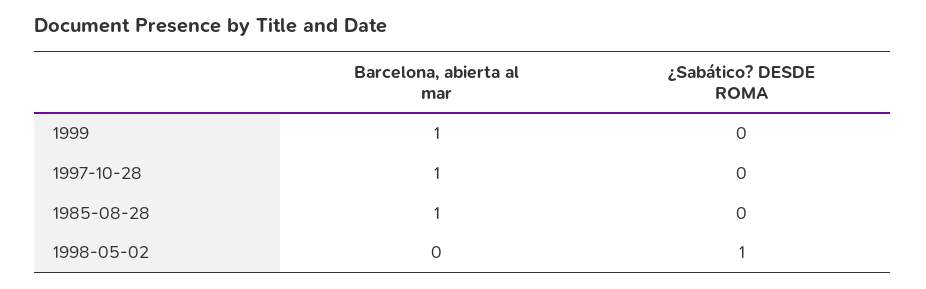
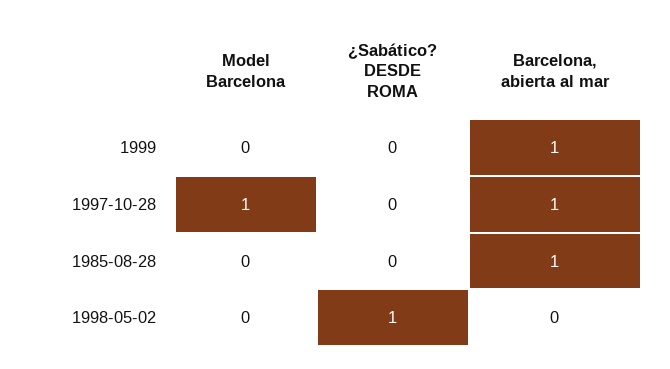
Model Barcelona, 1999: none -> 0
Model Barcelona, 1997-10-28: none -> 1
Model Barcelona, 1985-08-28: none -> 0
Model Barcelona, 1998-05-02: none -> 0

